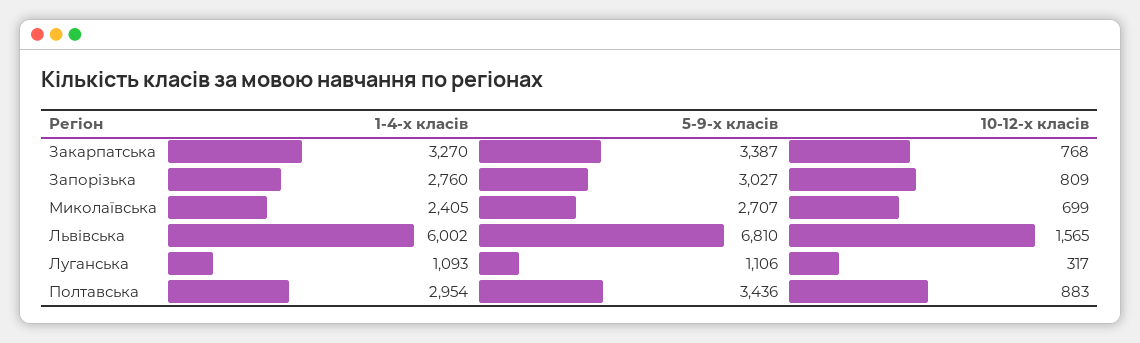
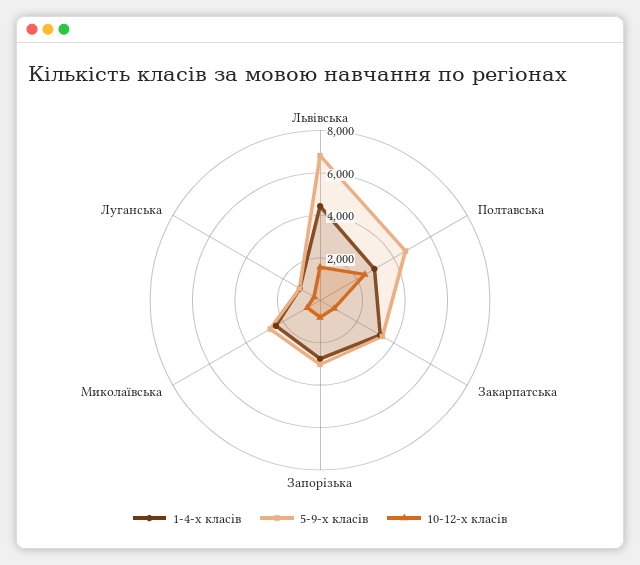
1-4-х класів, Львівська: 6002 -> 4500
5-9-х класів, Полтавська: 3436 -> 4500
10-12-х класів, Полтавська: 883 -> 2500

